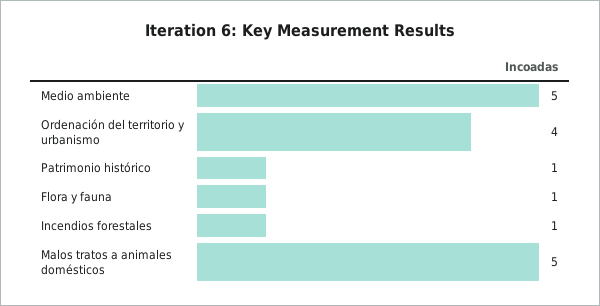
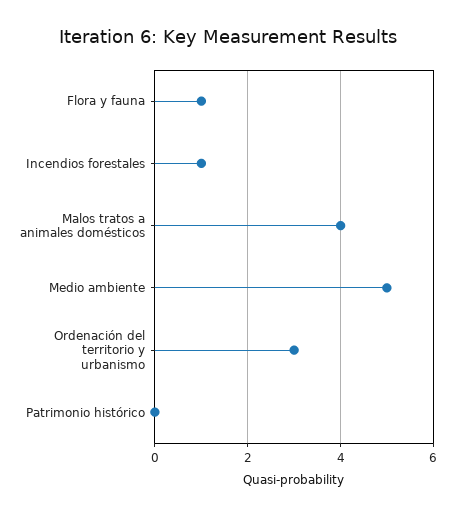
Ordenación del territorio y urbanismo: 4 -> 3
Patrimonio histórico: 1 -> 0
Malos tratos a animales domésticos: 5 -> 4

